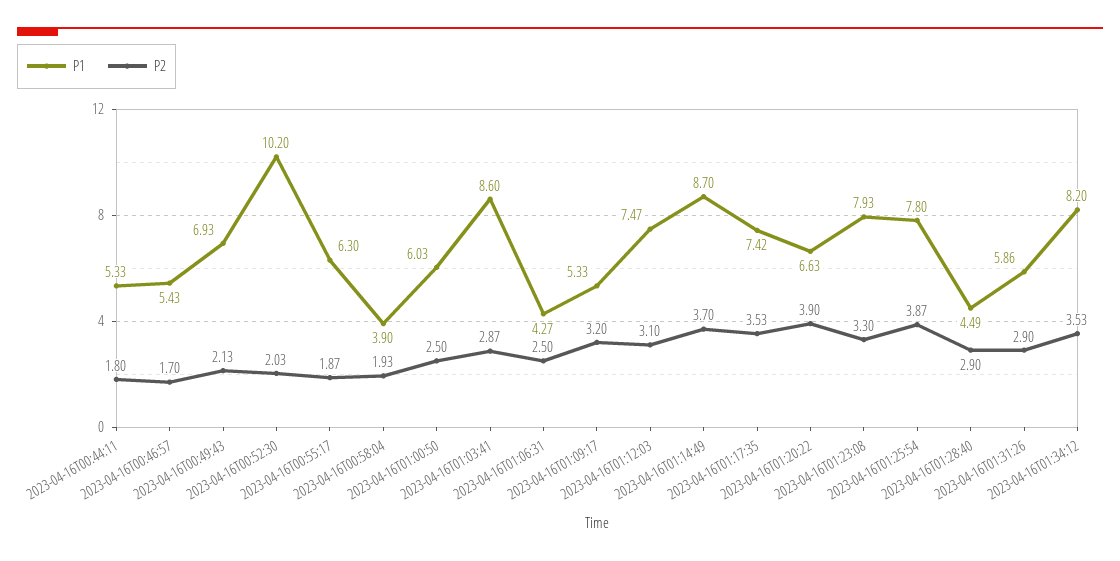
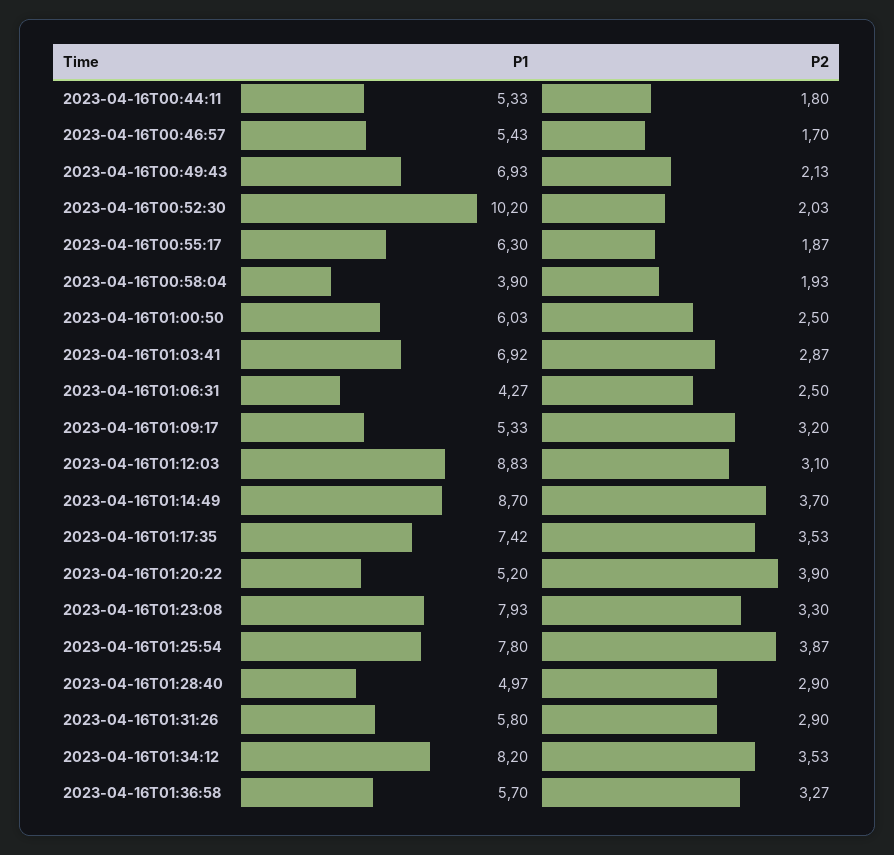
P1, 2023-04-16T01:03:41: 8.6 -> 6.92
P1, 2023-04-16T01:12:03: 7.47 -> 8.83
P1, 2023-04-16T01:20:22: 6.63 -> 5.2
P1, 2023-04-16T01:28:40: 4.49 -> 4.97
P1, 2023-04-16T01:31:26: 5.86 -> 5.8
P1, 2023-04-16T01:36:58: none -> 5.7
P2, 2023-04-16T01:36:58: none -> 3.27

